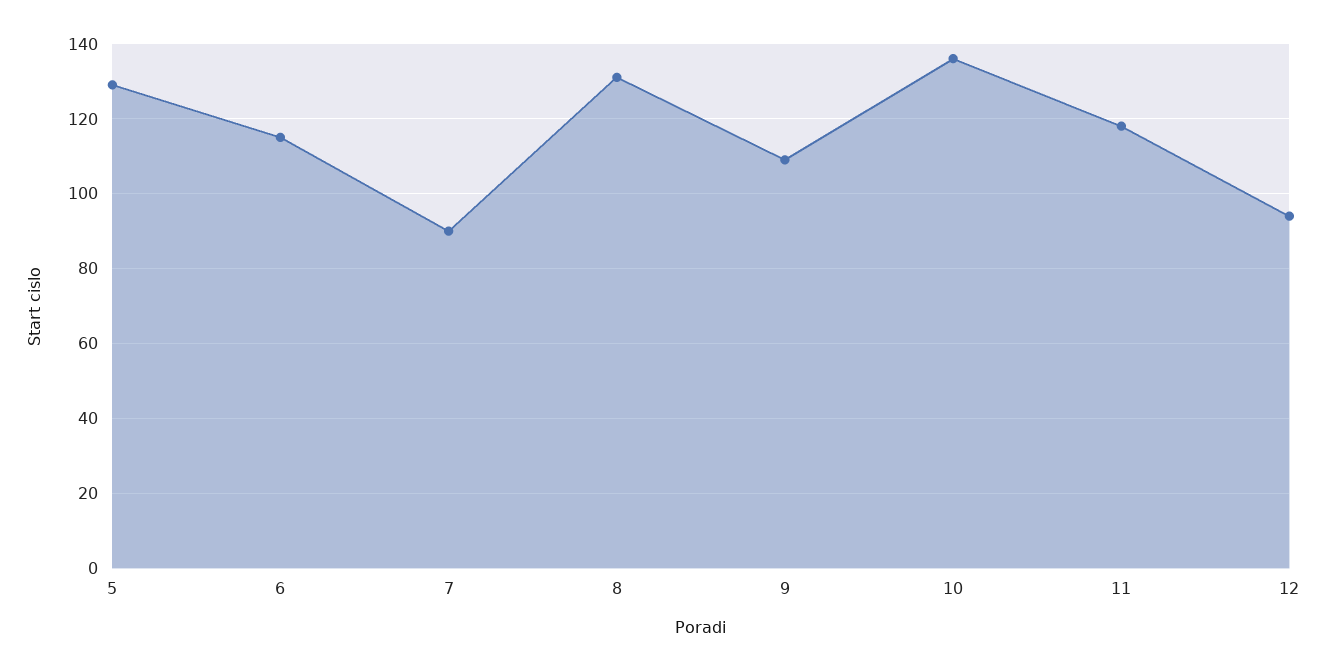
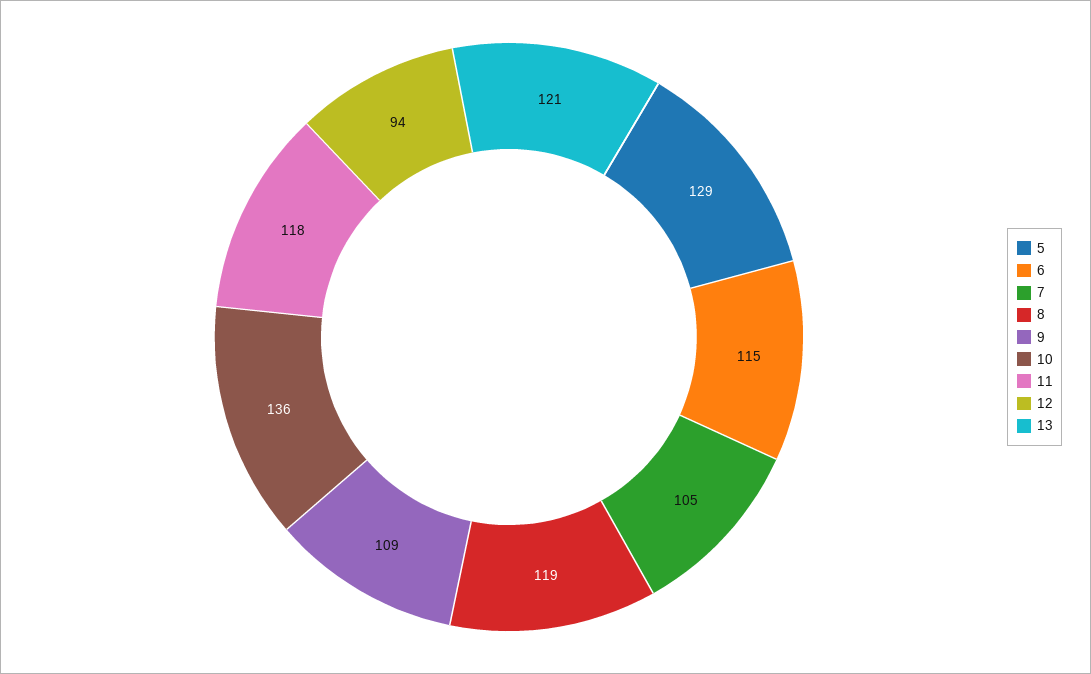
7: 90 -> 105
8: 130 -> 119
13: none -> 121

